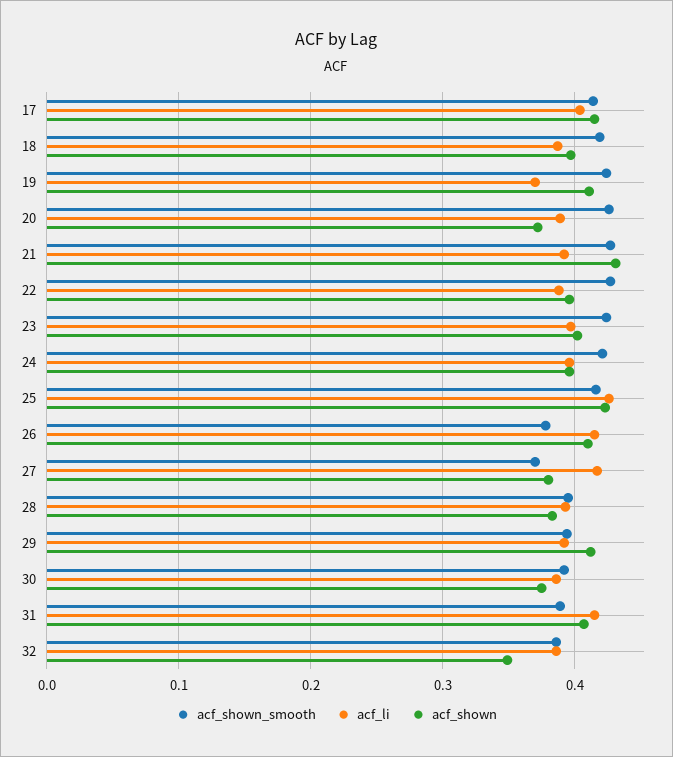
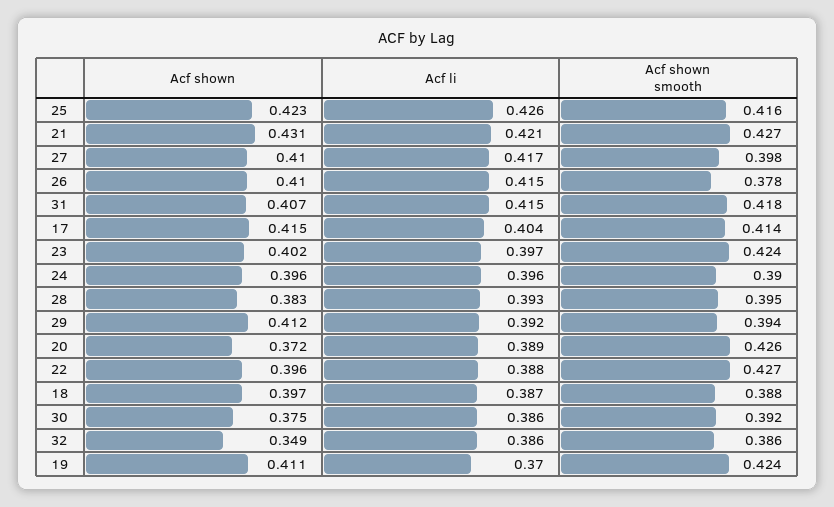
acf_shown_smooth, 18: 0.42 -> 0.388
acf_li, 21: 0.39 -> 0.421
acf_shown_smooth, 24: 0.42 -> 0.39
acf_shown_smooth, 27: 0.37 -> 0.398
acf_shown, 27: 0.38 -> 0.41
acf_shown_smooth, 31: 0.39 -> 0.418

